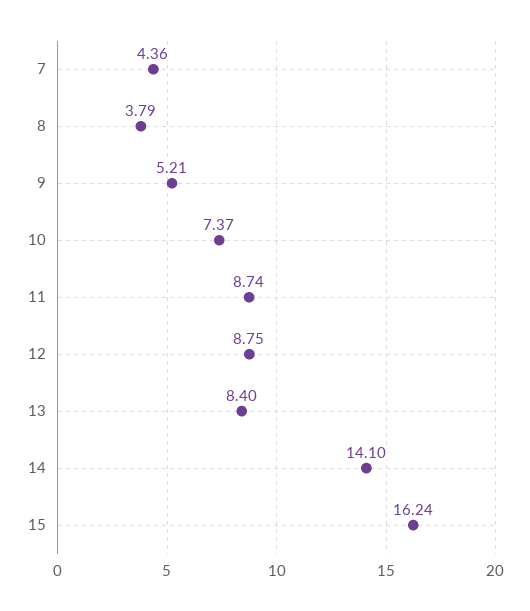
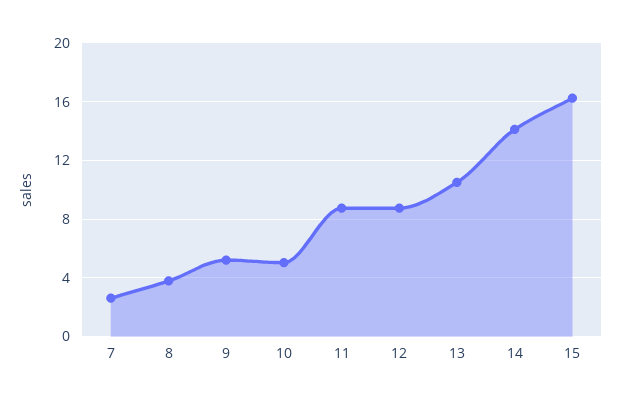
7: 4.36 -> 2.5
10: 7.37 -> 5
13: 8.4 -> 10.5

